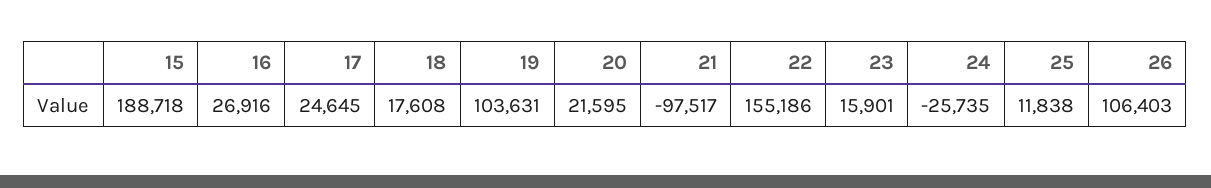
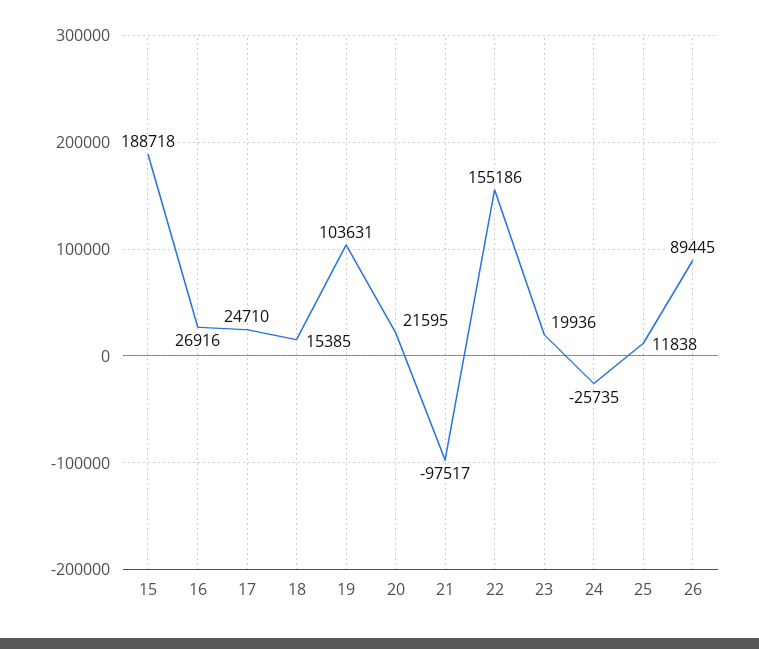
17: 24645 -> 24710
18: 17608 -> 15385
23: 15901 -> 19936
26: 106403 -> 89445

